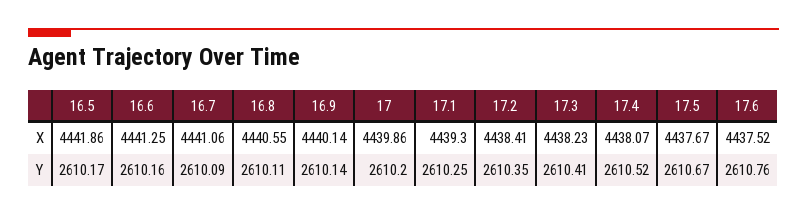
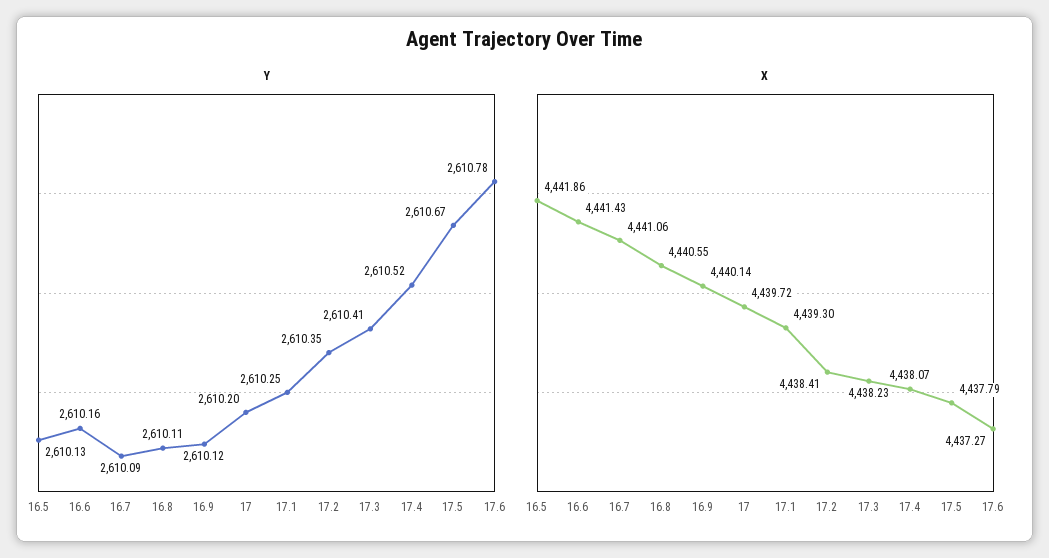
X, 16.6: 4441.25 -> 4441.43
X, 17: 4439.86 -> 4439.72
X, 17.5: 4437.67 -> 4437.79
X, 17.6: 4437.52 -> 4437.27
Y, 16.5: 2610.17 -> 2610.13
Y, 16.9: 2610.14 -> 2610.12
Y, 17.6: 2610.76 -> 2610.78

